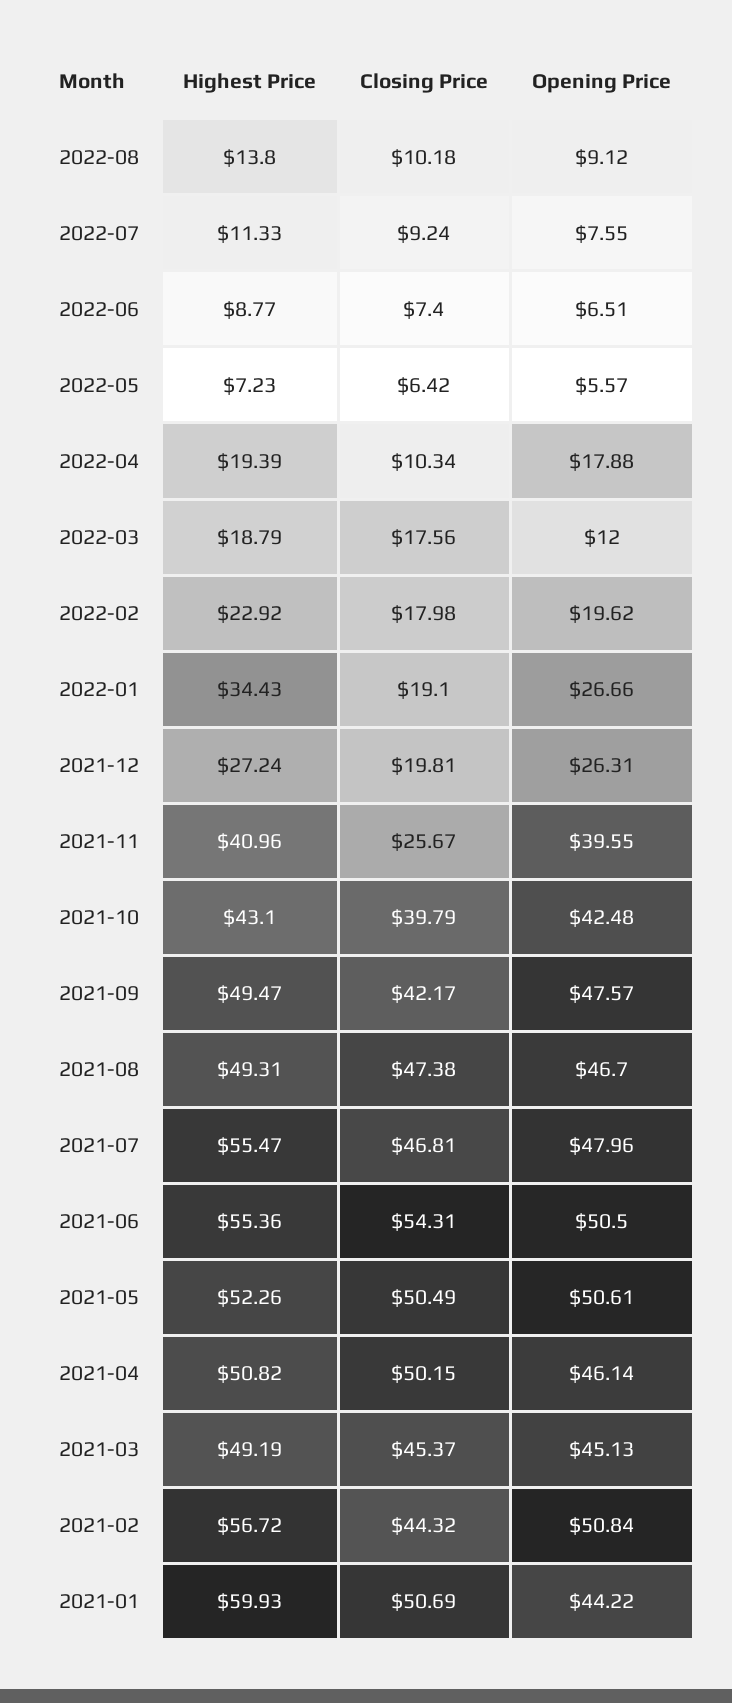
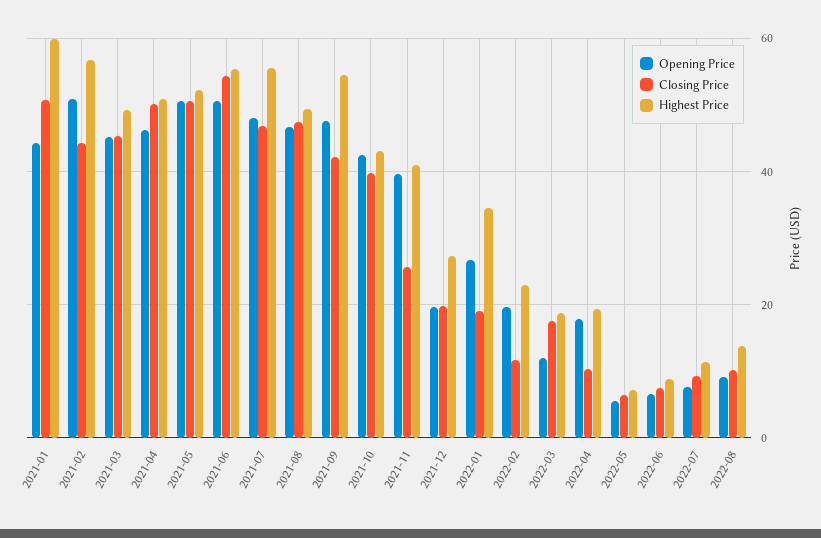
Closing Price, 2022-02: 17.98 -> 12
Opening Price, 2021-12: 26.31 -> 20
Highest Price, 2021-09: 49.47 -> 54

